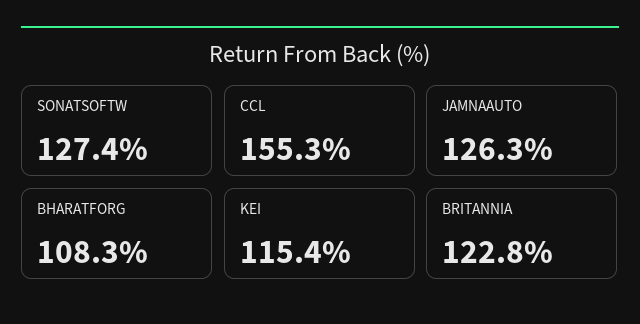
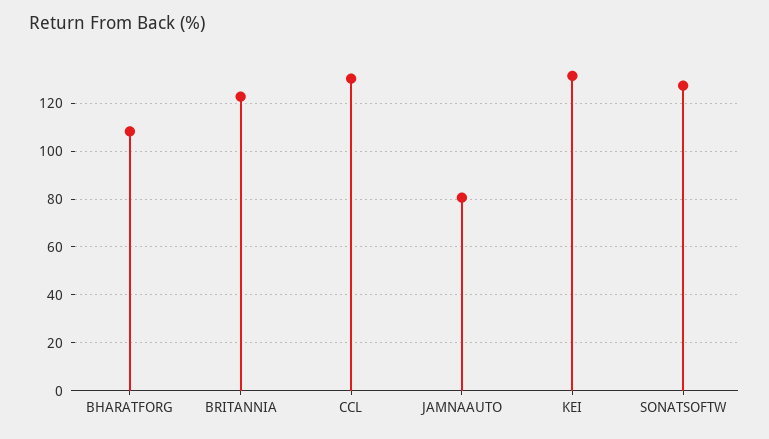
CCL: 155.3 -> 130
JAMNAAUTO: 126.3 -> 80
KEI: 115.4 -> 130

